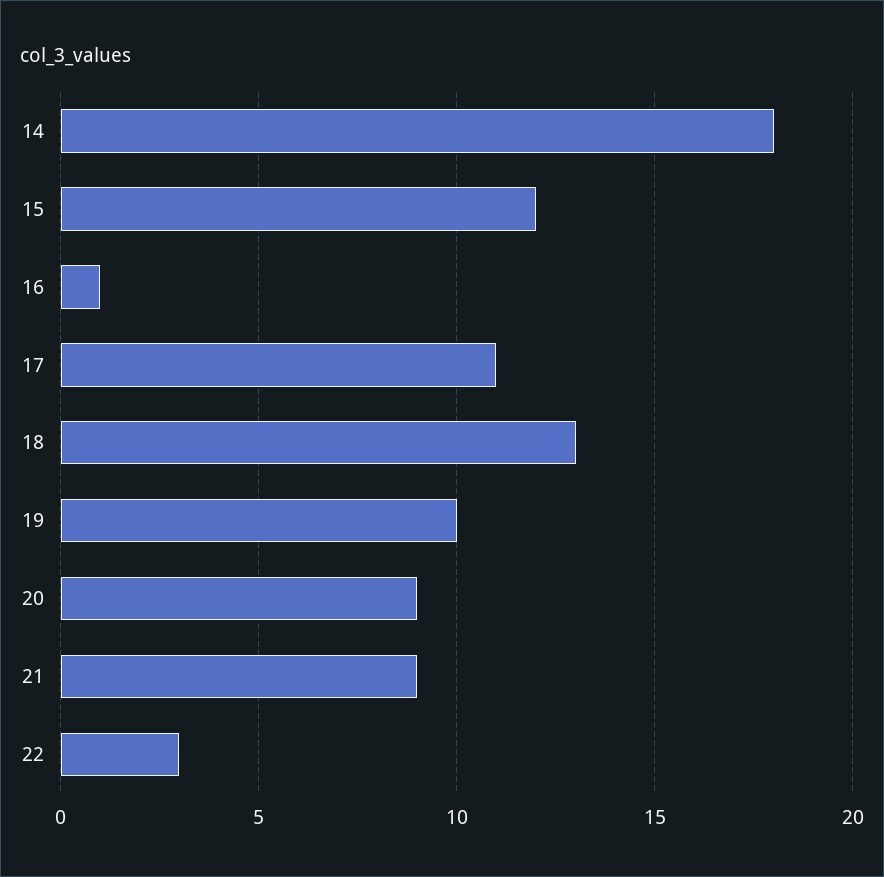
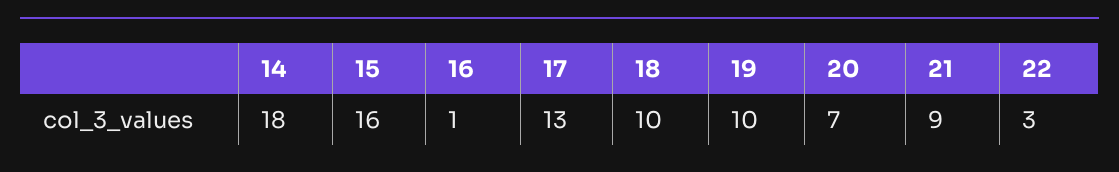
15: 12 -> 16
17: 11 -> 13
18: 13 -> 10
20: 9 -> 7

